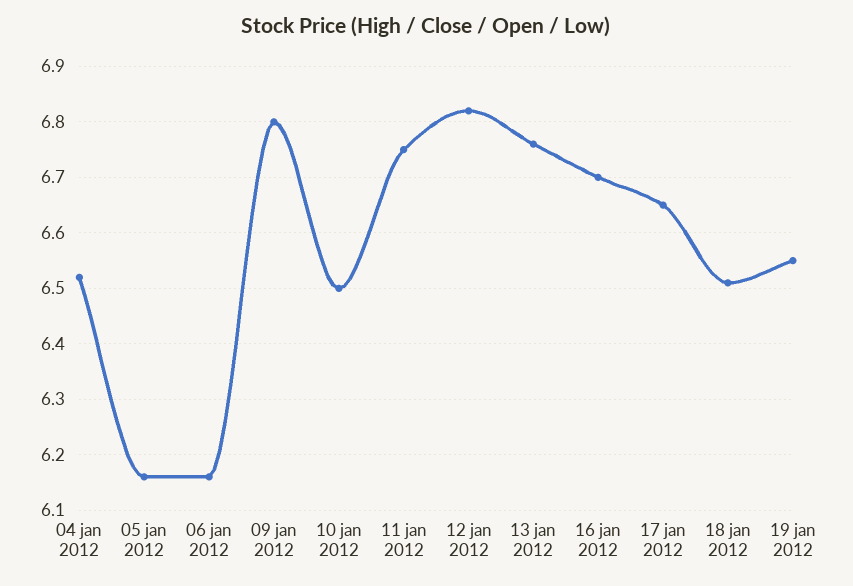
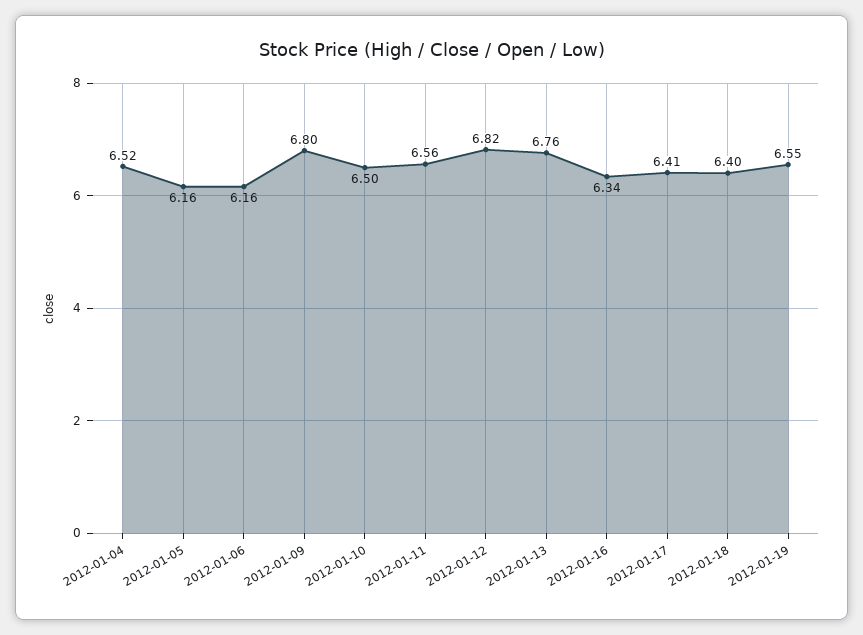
11 jan 2012: 6.75 -> 6.56
16 jan 2012: 6.7 -> 6.34
17 jan 2012: 6.65 -> 6.41
18 jan 2012: 6.5 -> 6.4

